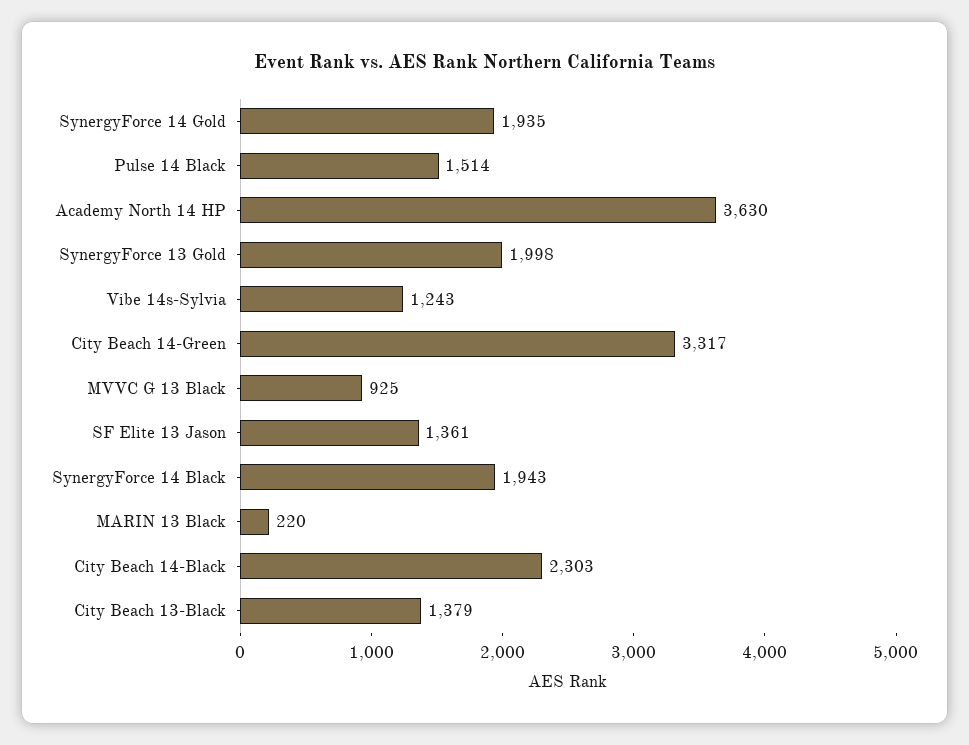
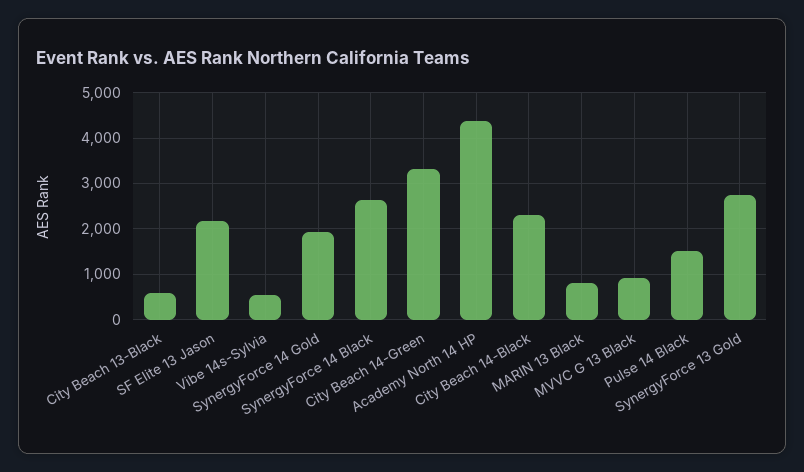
Academy North 14 HP: 3630 -> 4400
SynergyForce 13 Gold: 1998 -> 2800
Vibe 14s-Sylvia: 1243 -> 600
SF Elite 13 Jason: 1361 -> 2200
SynergyForce 14 Black: 1943 -> 2600
MARIN 13 Black: 220 -> 800
City Beach 13-Black: 1379 -> 600

